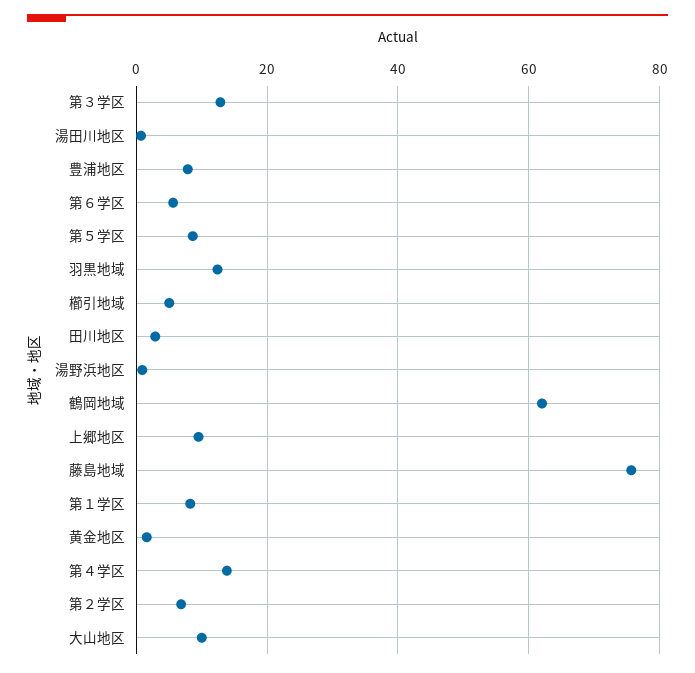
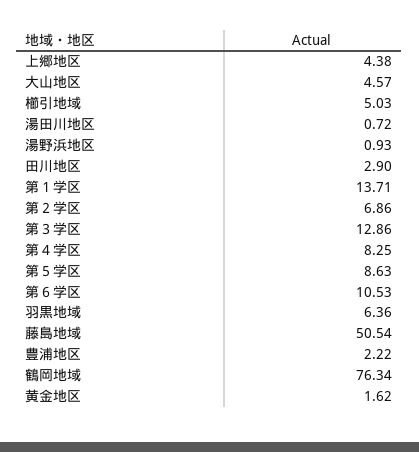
豊浦地区: 8 -> 2.22
第６学区: 6 -> 10.53
羽黒地域: 12 -> 6.36
鶴岡地域: 62 -> 76.34
上郷地区: 10 -> 4.38
藤島地域: 76 -> 50.54
第１学区: 8 -> 13.71
第４学区: 14 -> 8.25
大山地区: 10 -> 4.57

